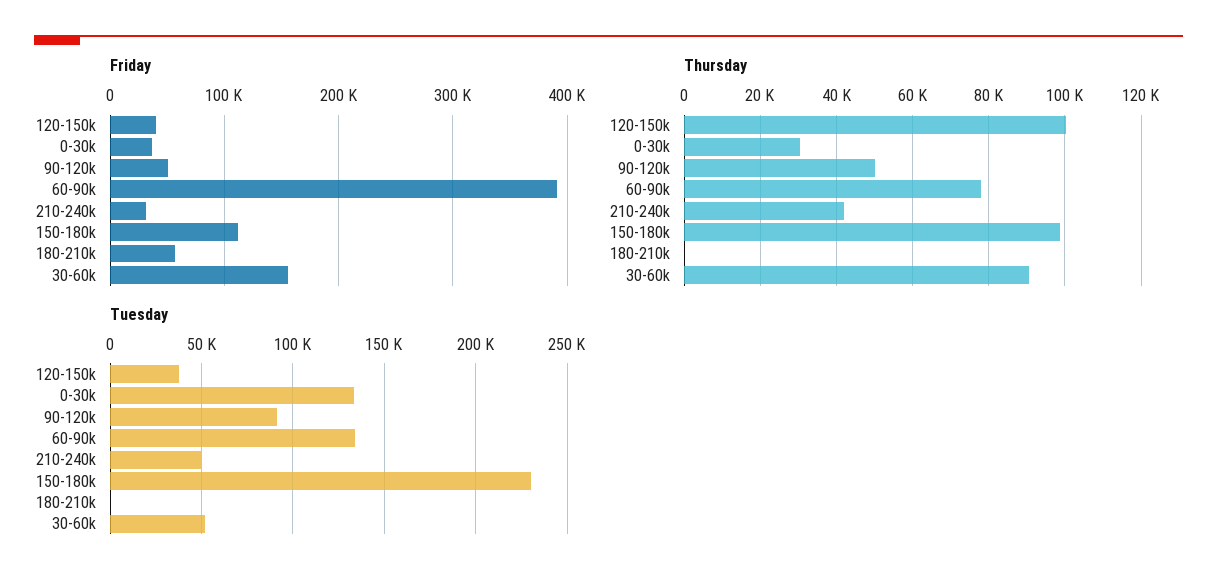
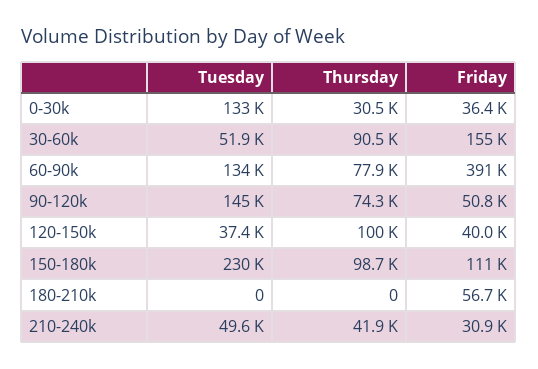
Thursday, 90-120k: 50000 -> 74300
Tuesday, 90-120k: 90000 -> 145000

